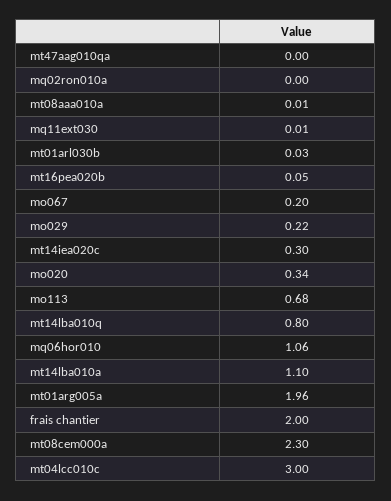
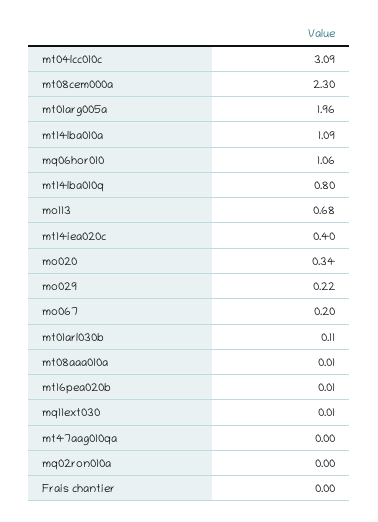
mt01arl030b: 0.03 -> 0.11
mt16pea020b: 0.05 -> 0.01
mt14iea020c: 0.3 -> 0.4
mt14lba010a: 1.1 -> 1.09
frais chantier: 2 -> 0
mt04lcc010c: 3 -> 3.09

